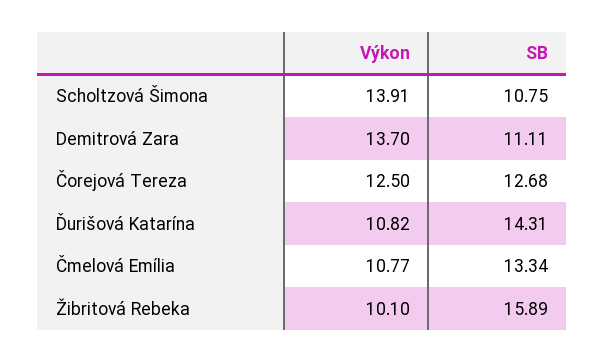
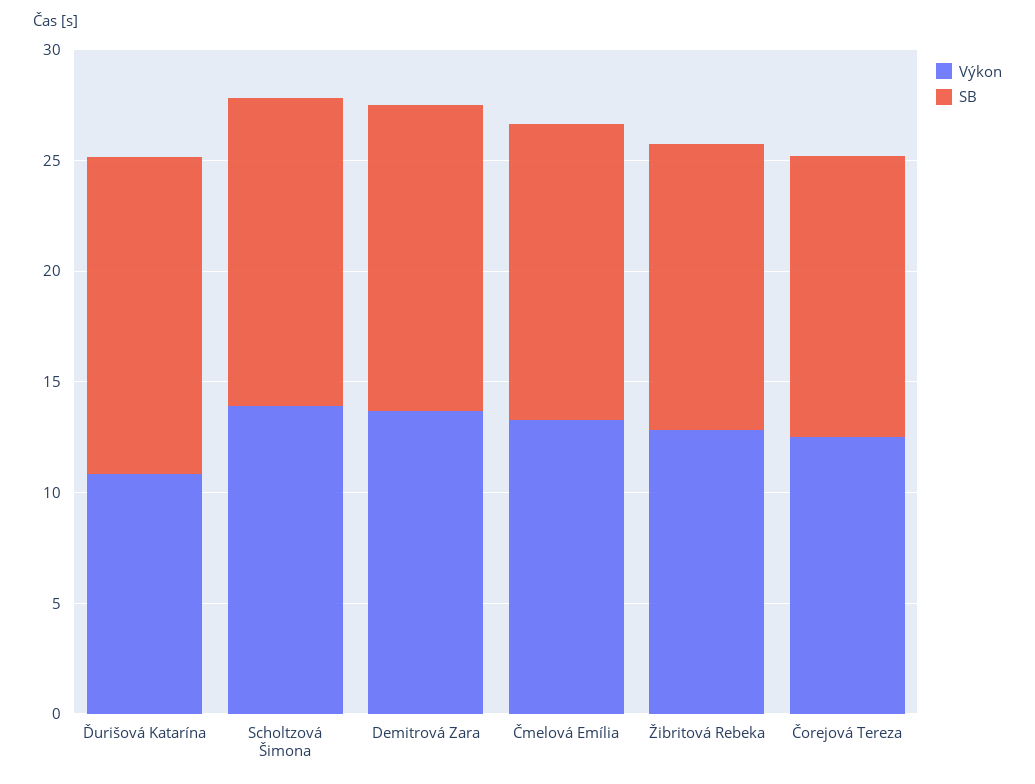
SB, Scholtzová Šimona: 10.75 -> 14
SB, Demitrová Zara: 11.11 -> 14
Výkon, Čmelová Emília: 10.77 -> 13
Výkon, Žibritová Rebeka: 10.1 -> 13
SB, Žibritová Rebeka: 15.89 -> 13

